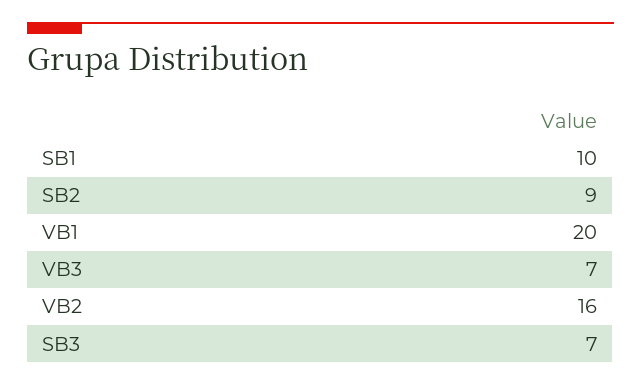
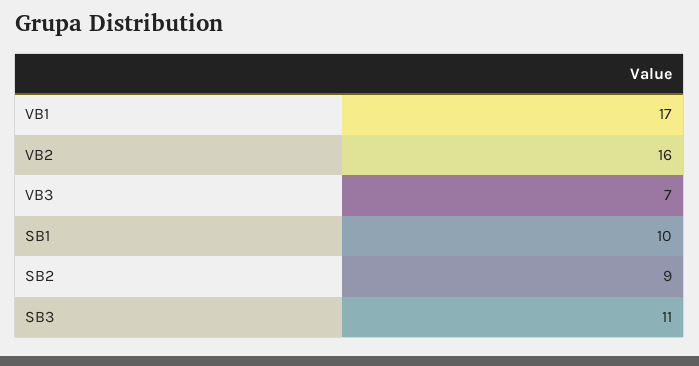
VB1: 20 -> 17
SB3: 7 -> 11

